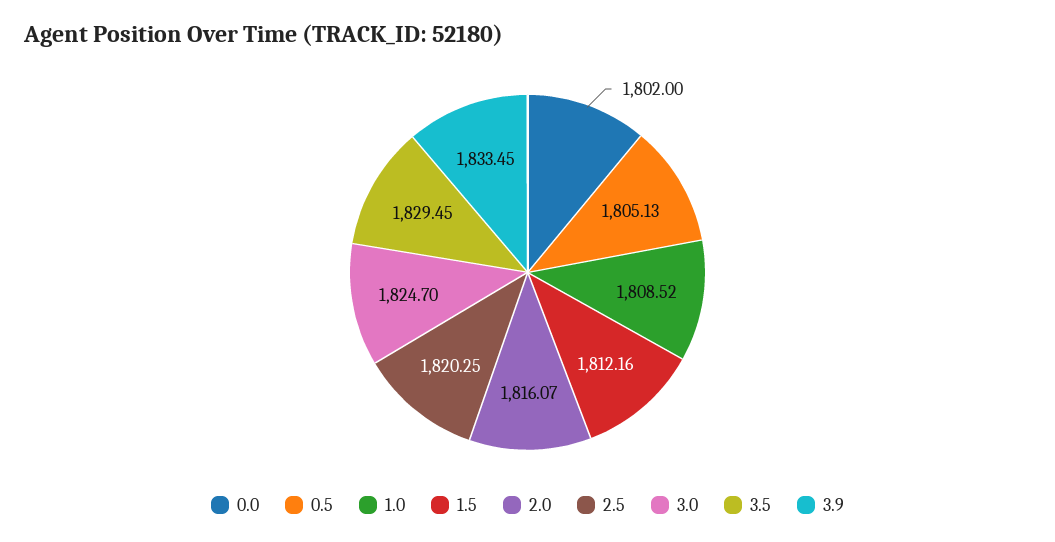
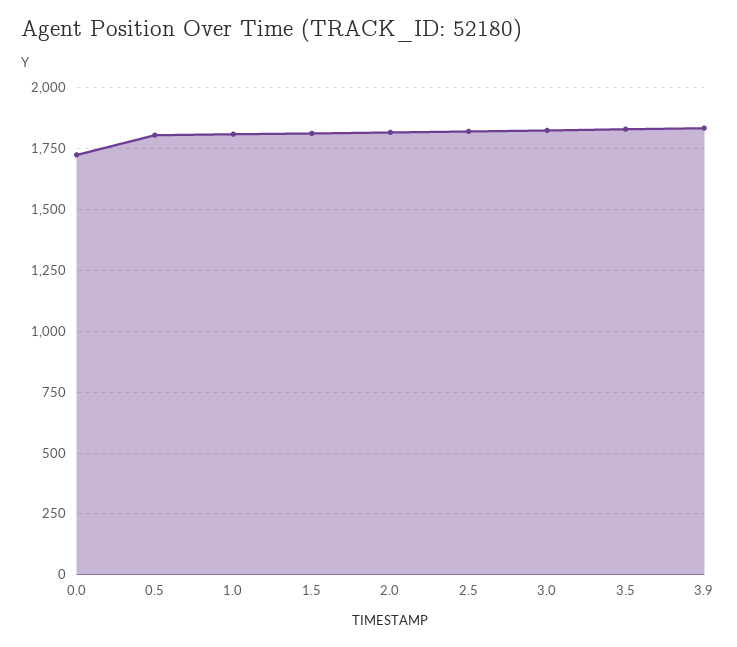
0.0: 1802 -> 1725

